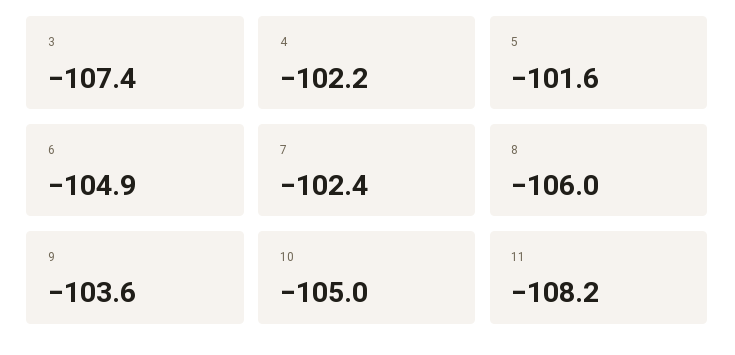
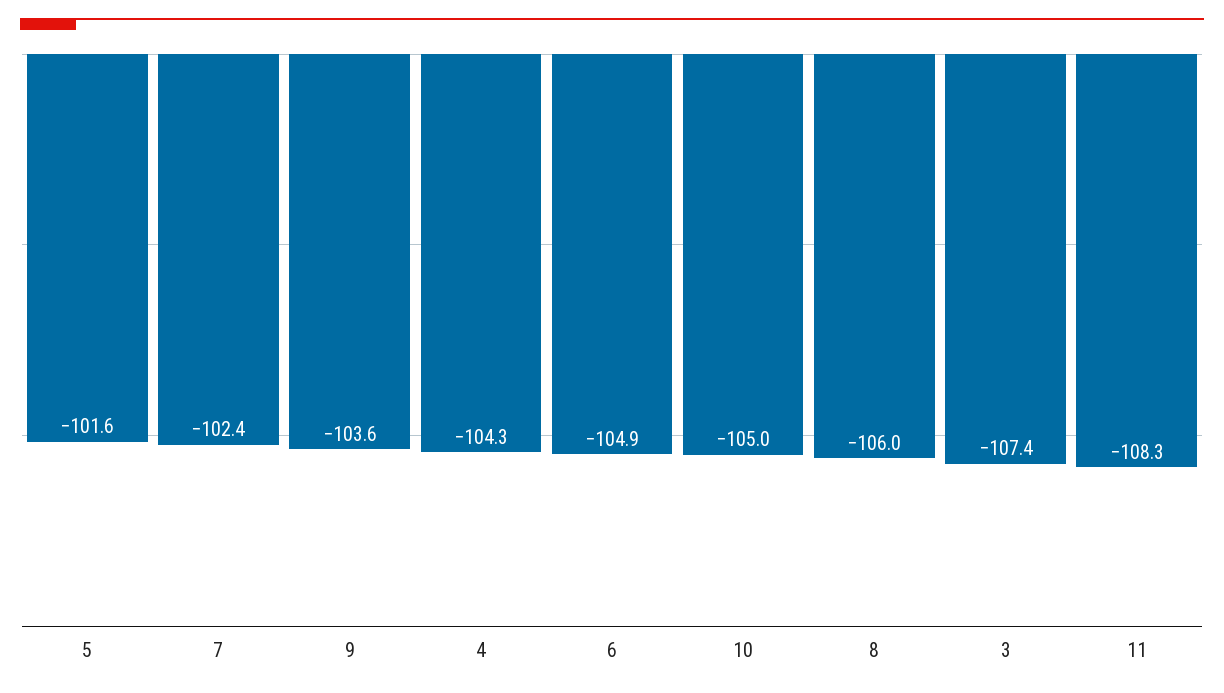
4: -102.2 -> -104.3
11: -108.2 -> -108.3

